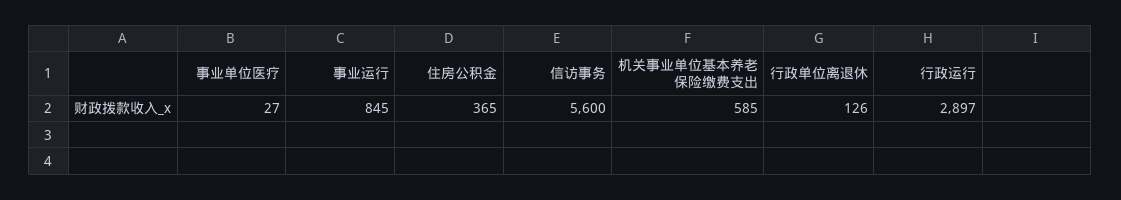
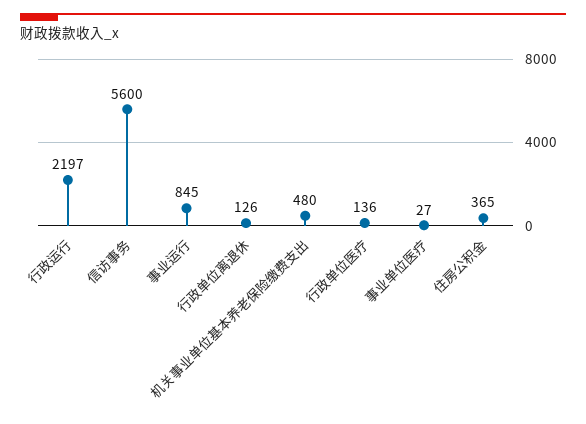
机关事业单位基本养老保险缴费支出: 585 -> 480
行政运行: 2897 -> 2197
行政单位医疗: none -> 136

